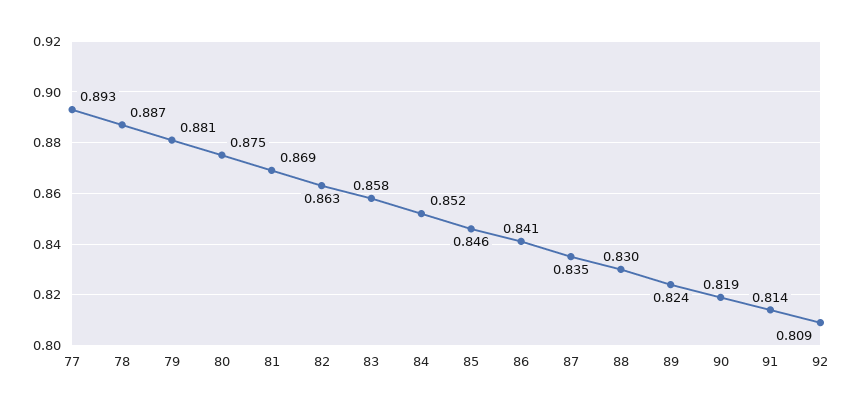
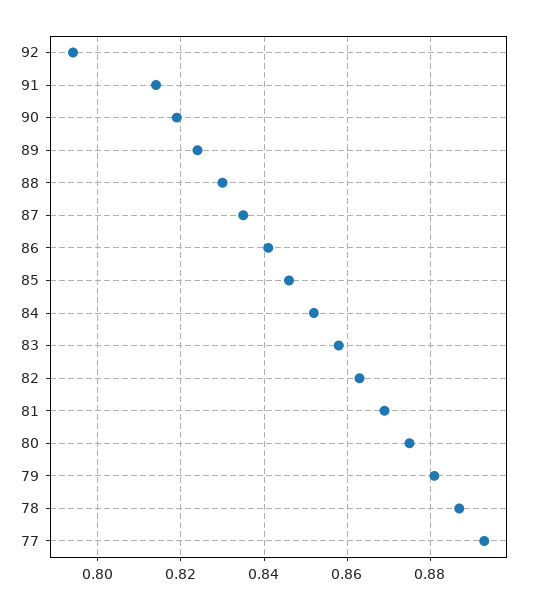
92: 0.809 -> 0.795

